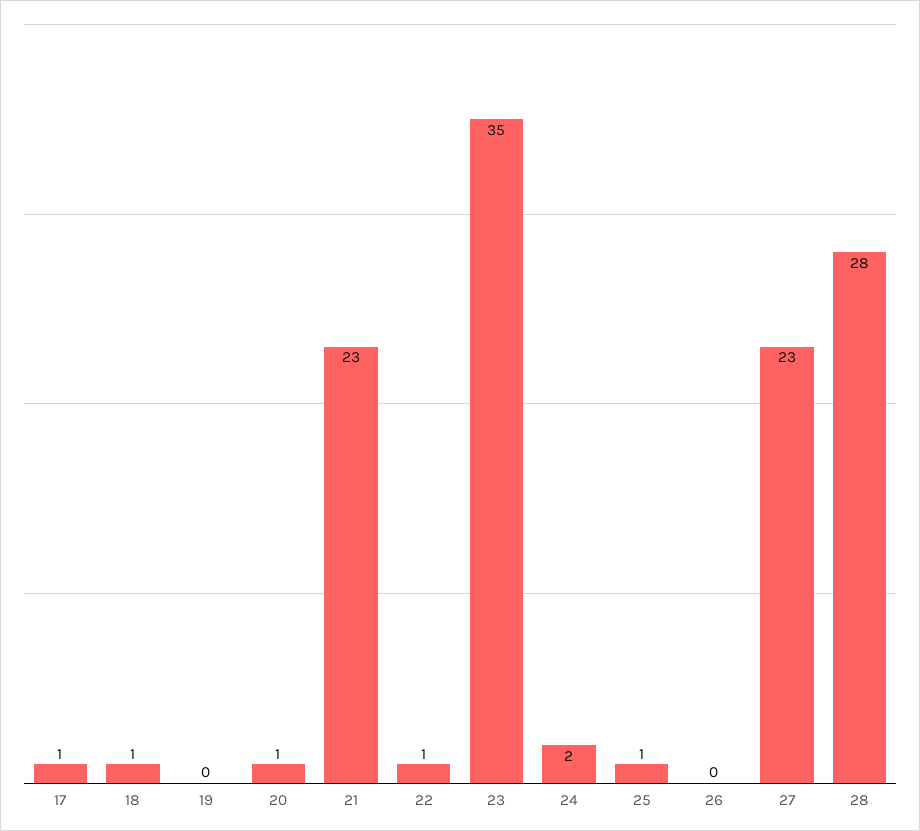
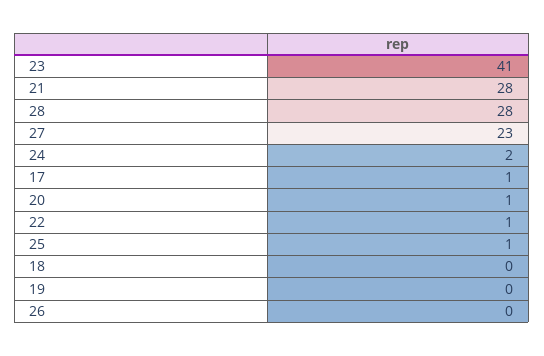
18: 1 -> 0
21: 23 -> 28
23: 35 -> 41

